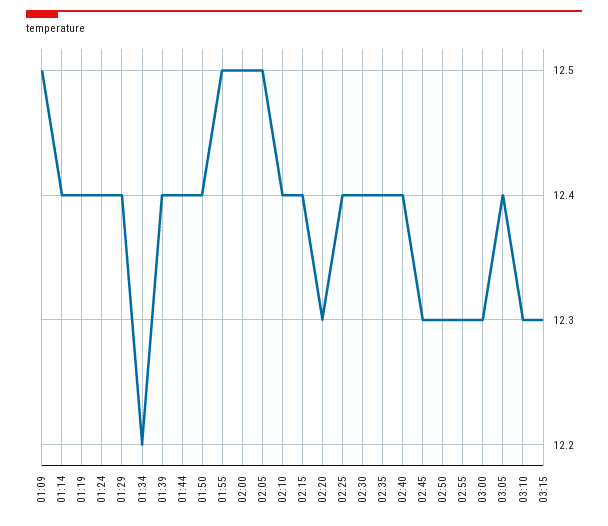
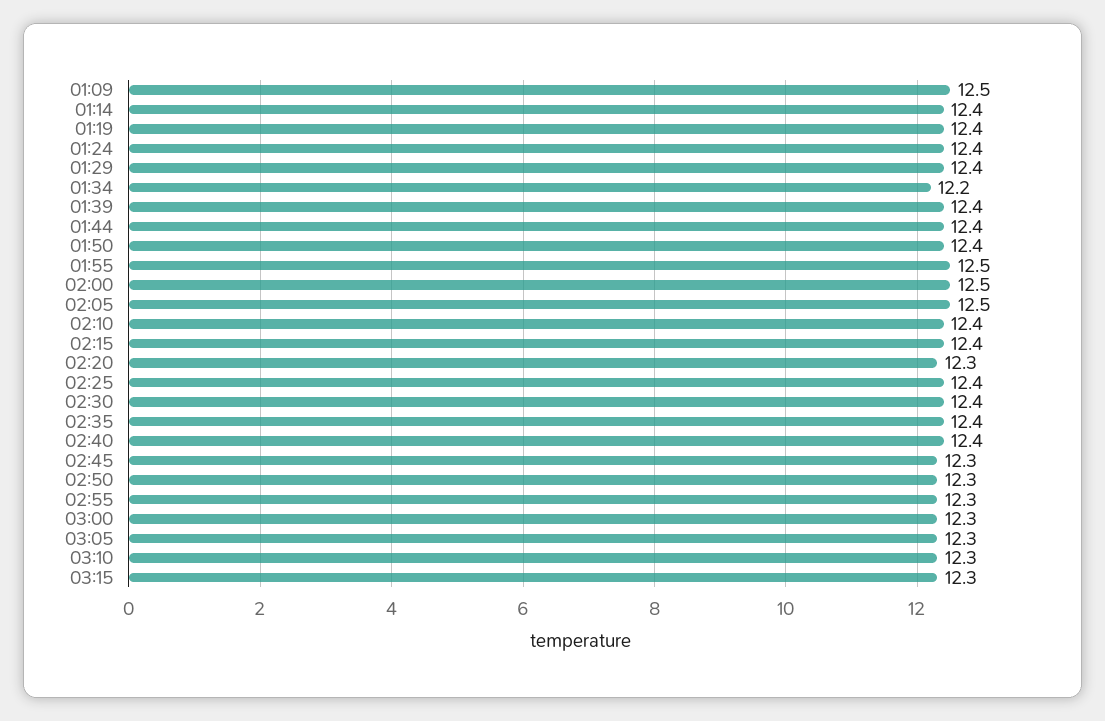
03:05: 12.4 -> 12.3

